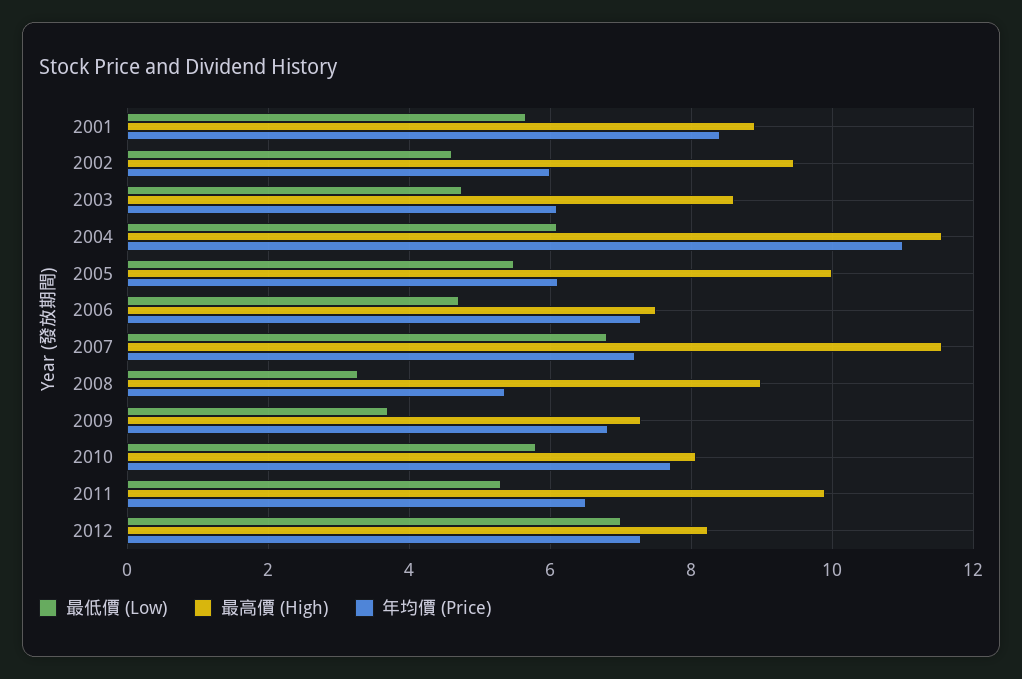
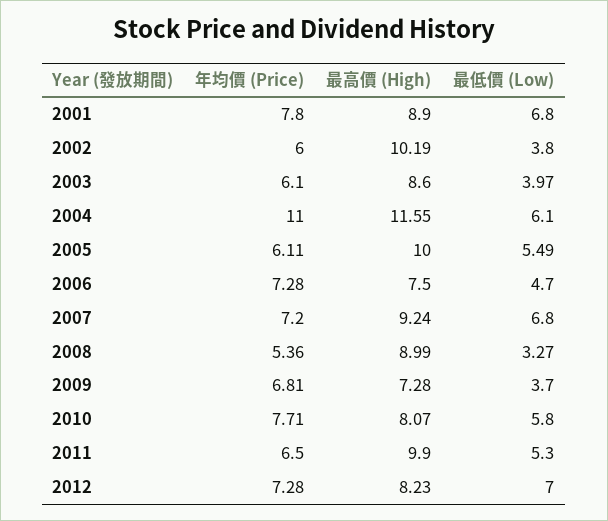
最低價 (Low), 2001: 5.6 -> 6.8
年均價 (Price), 2001: 8.4 -> 7.8
最低價 (Low), 2002: 4.6 -> 3.8
最高價 (High), 2002: 9.4 -> 10.19
最低價 (Low), 2003: 4.8 -> 3.97
最高價 (High), 2007: 11.6 -> 9.24

